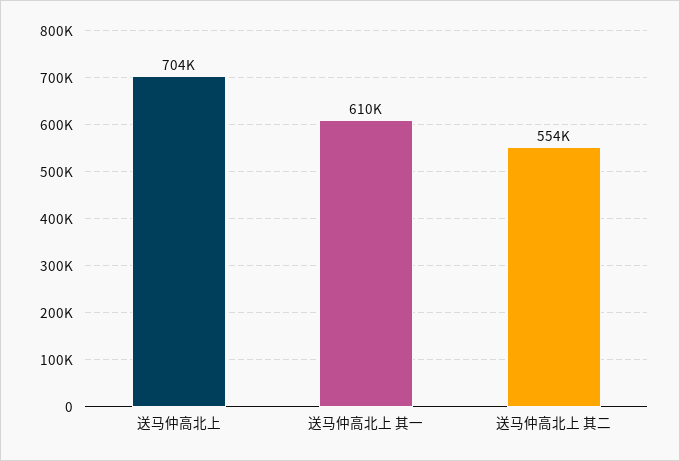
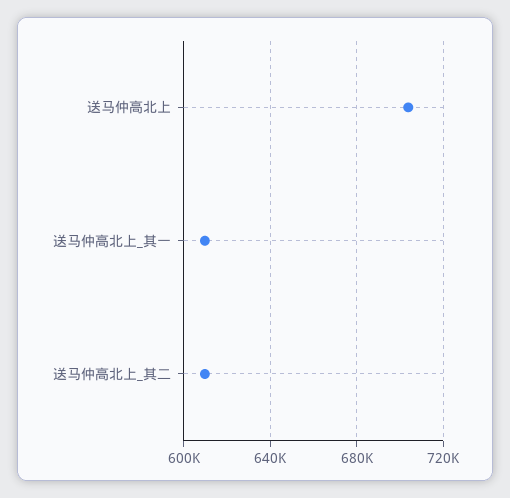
送马仲高北上 其二: 554000 -> 610000

